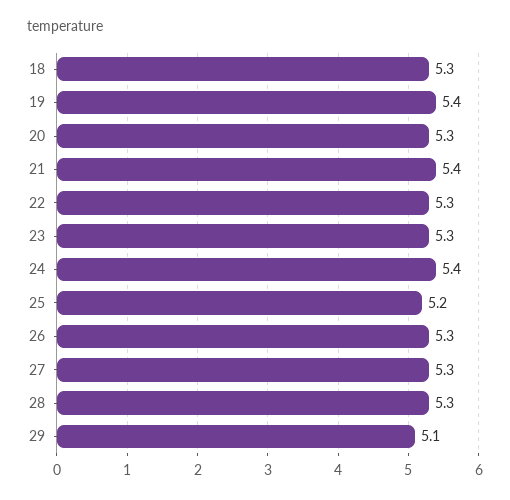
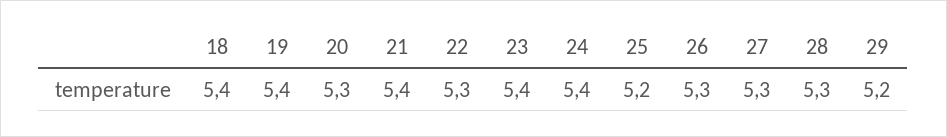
18: 5.3 -> 5.4
23: 5.3 -> 5.4
29: 5.1 -> 5.2

